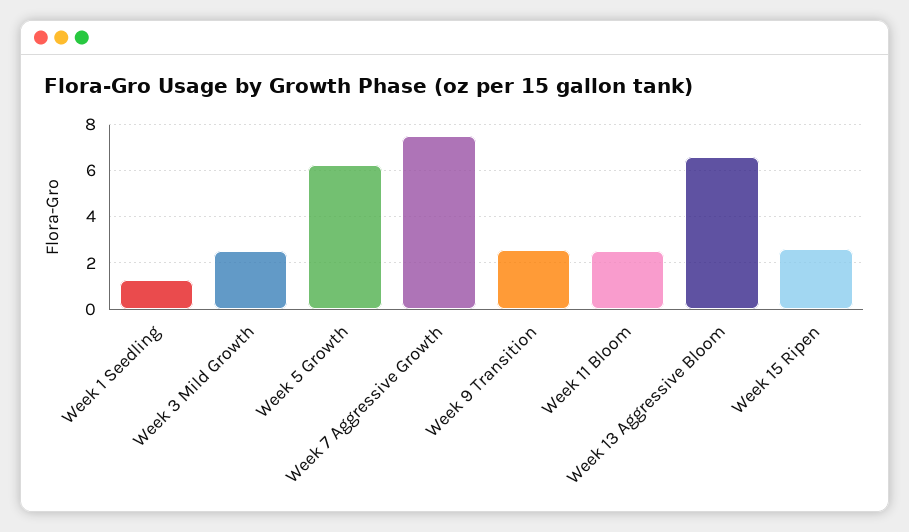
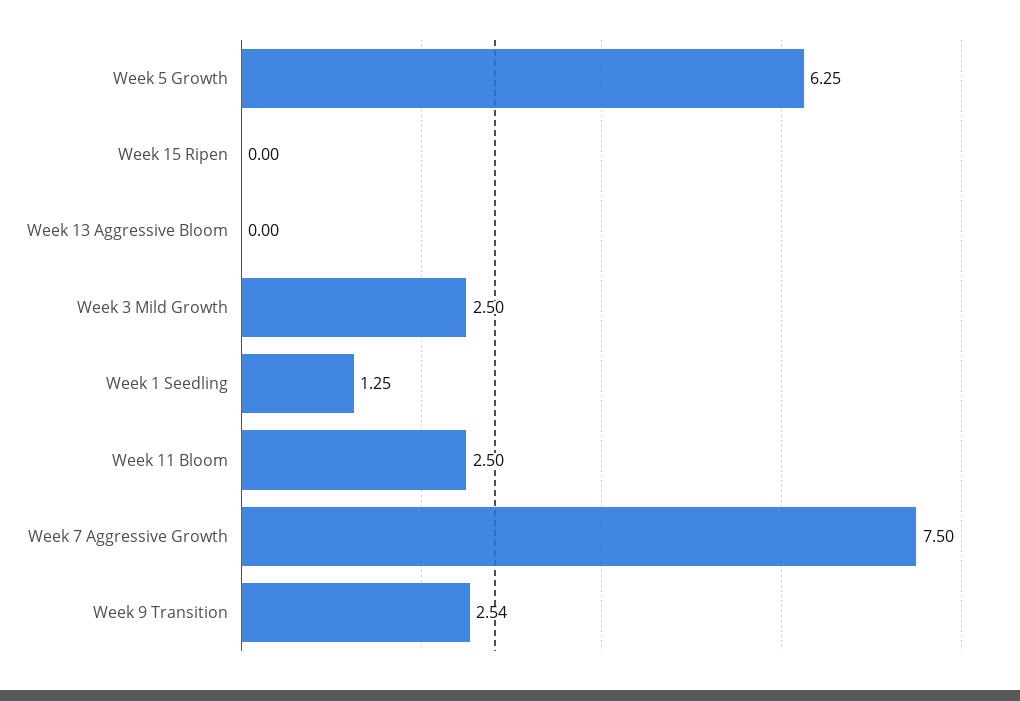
Week 13 Aggressive Bloom: 6.5 -> 0
Week 15 Ripen: 2.5 -> 0

